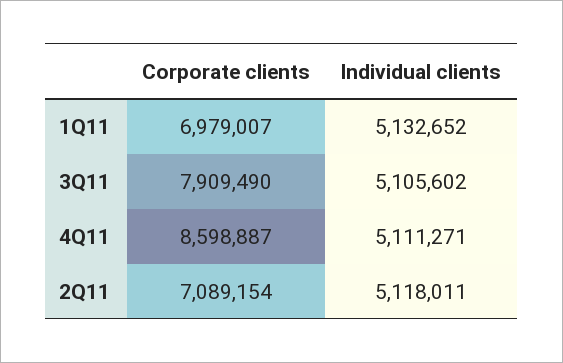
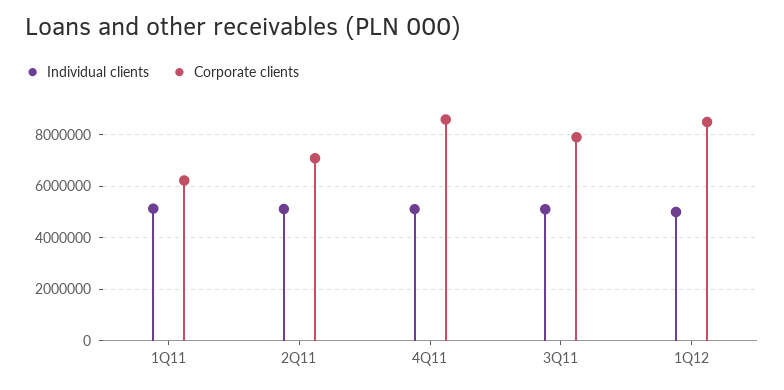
Corporate clients, 1Q11: 6979007 -> 6250000
Individual clients, 1Q12: none -> 5000000
Corporate clients, 1Q12: none -> 8500000

